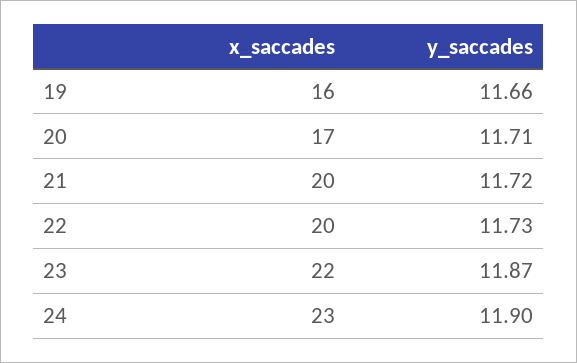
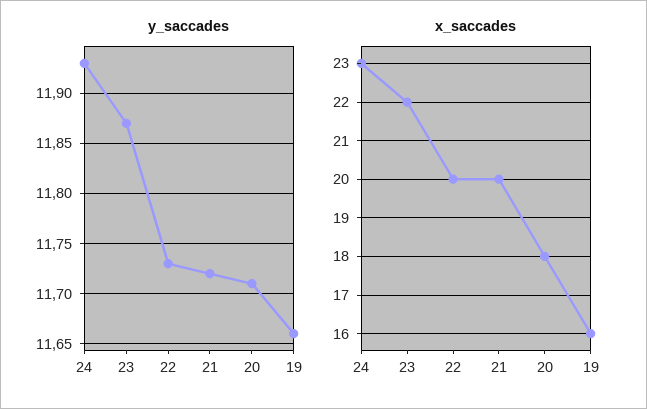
x_saccades, 20: 17 -> 18
y_saccades, 24: 11.9 -> 11.93

